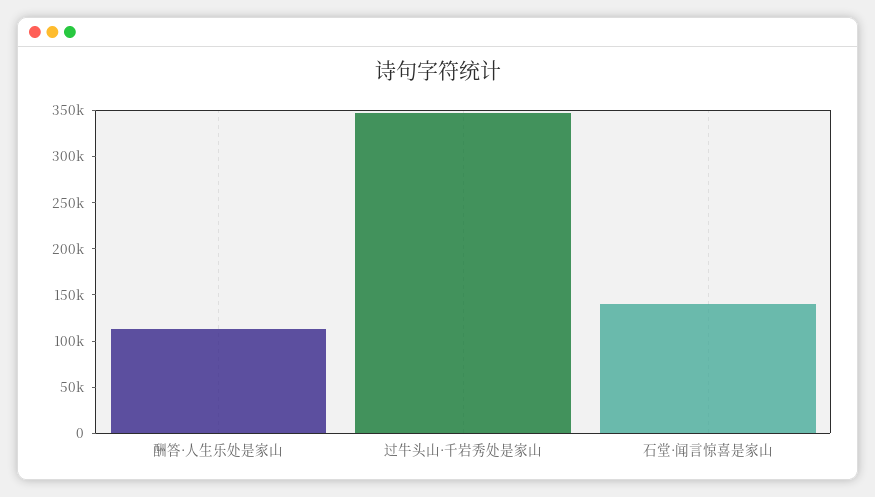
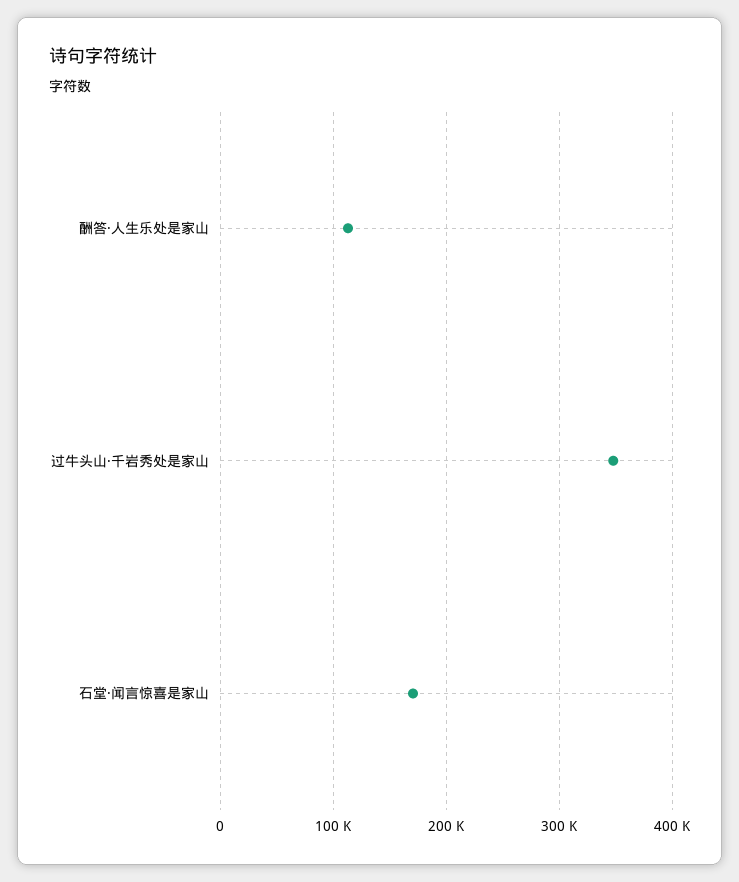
石堂·闻言惊喜是家山: 140000 -> 170000

